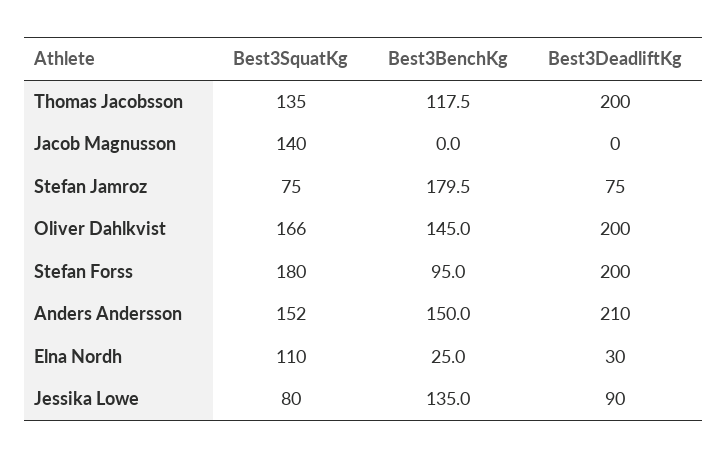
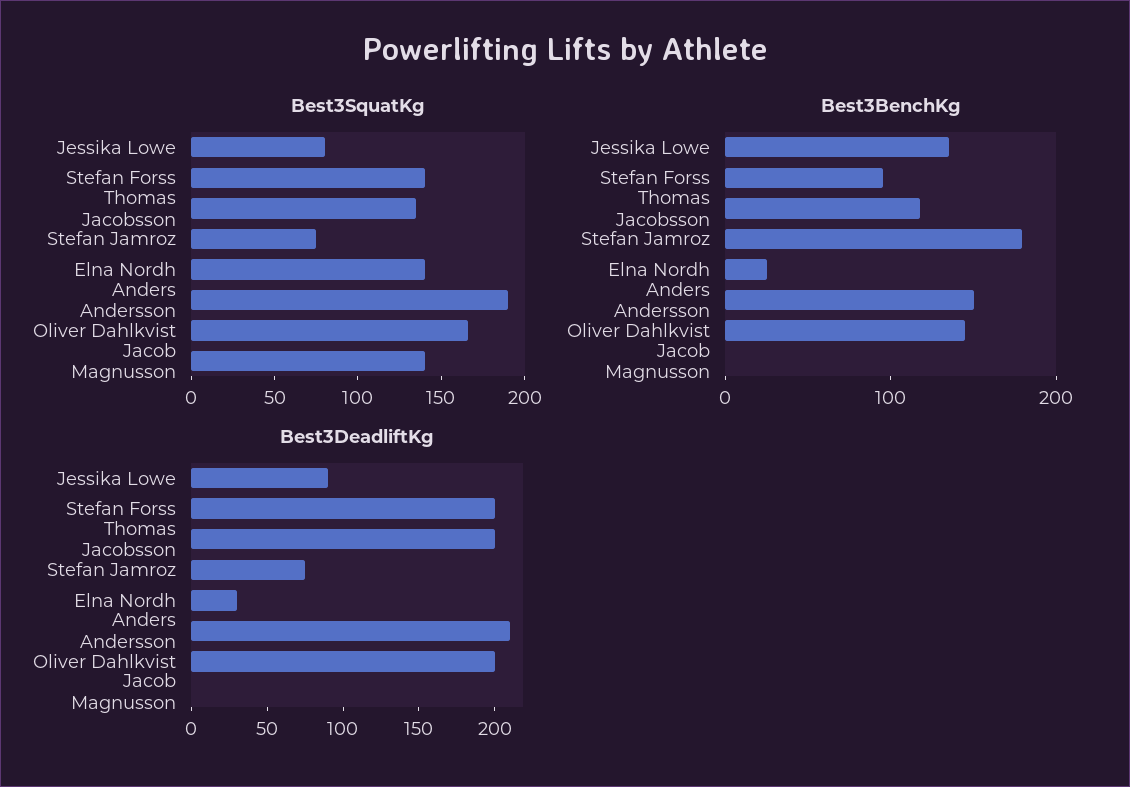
Best3SquatKg, Stefan Forss: 180 -> 140
Best3SquatKg, Anders Andersson: 152 -> 190
Best3SquatKg, Elna Nordh: 110 -> 140

